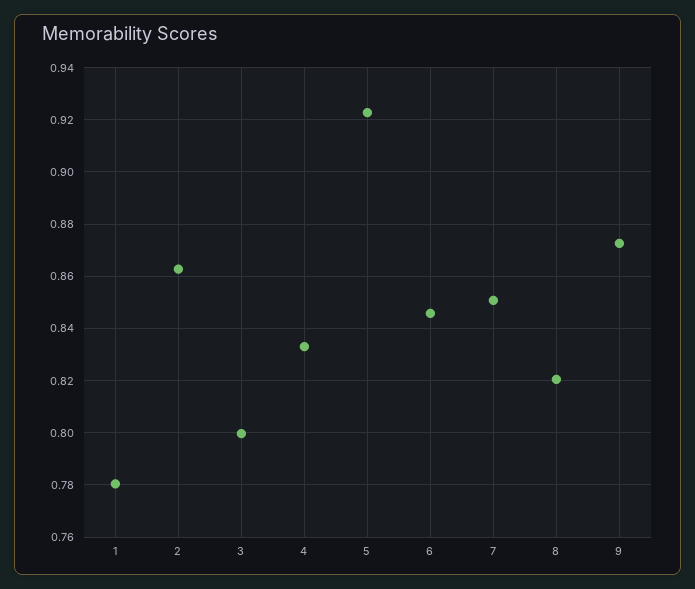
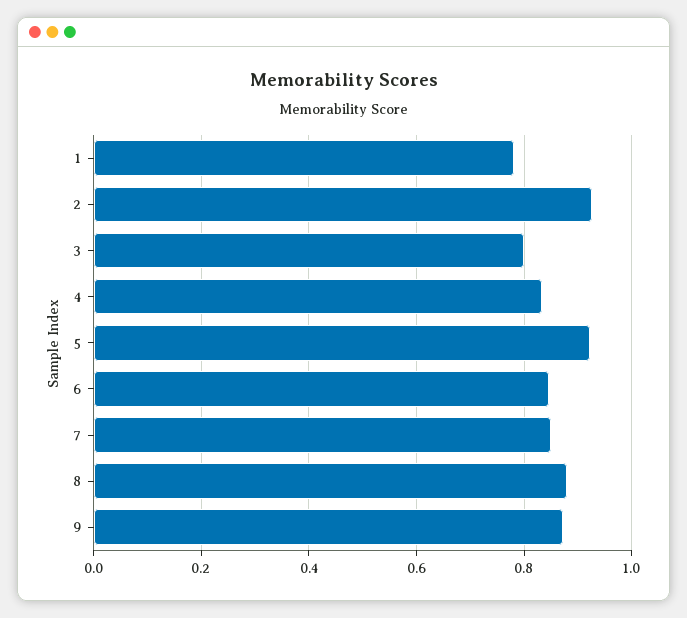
2: 0.8625 -> 0.92
8: 0.82 -> 0.88

